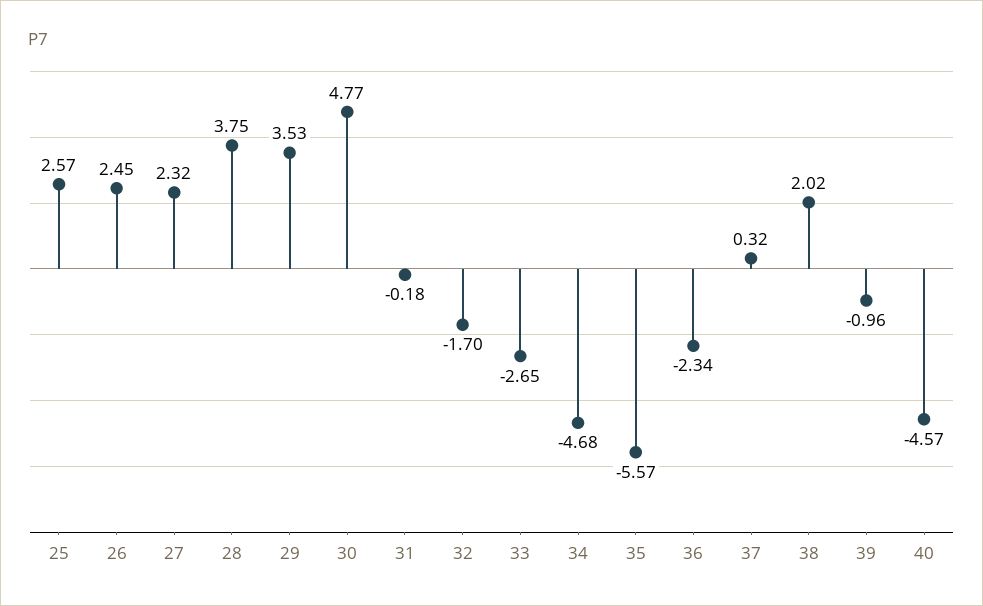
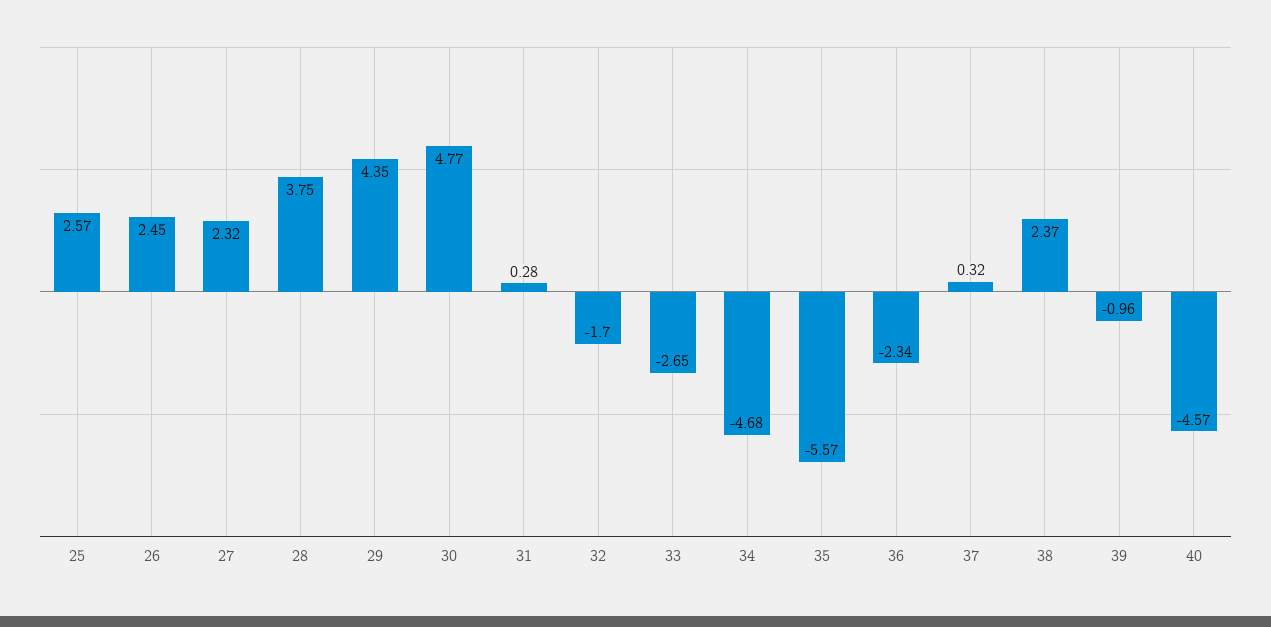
29: 3.53 -> 4.35
31: -0.18 -> 0.28
38: 2.02 -> 2.37

